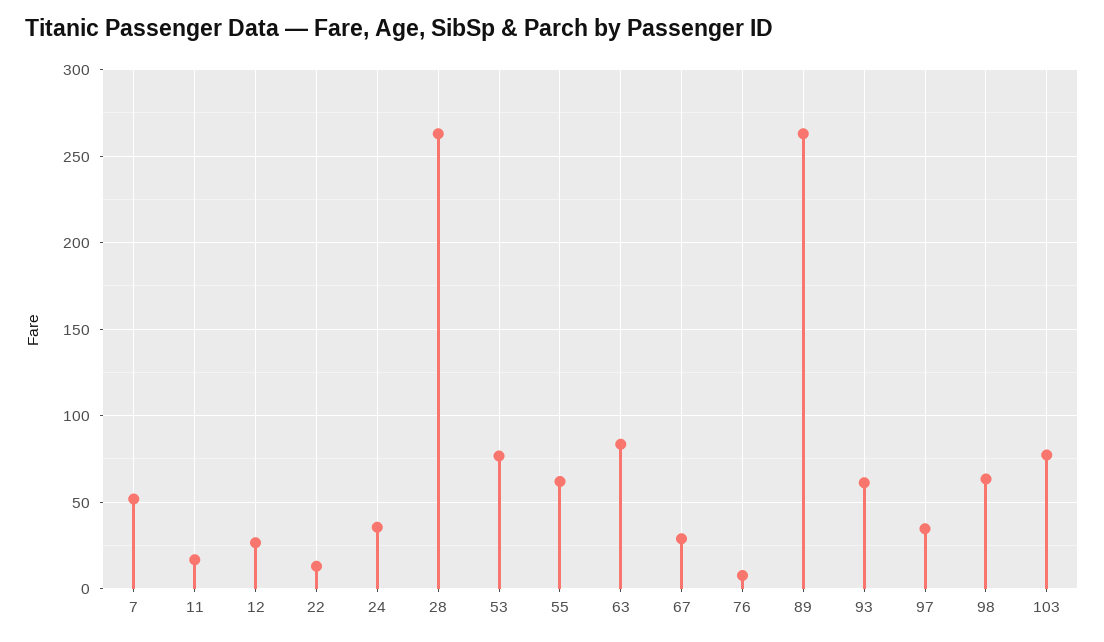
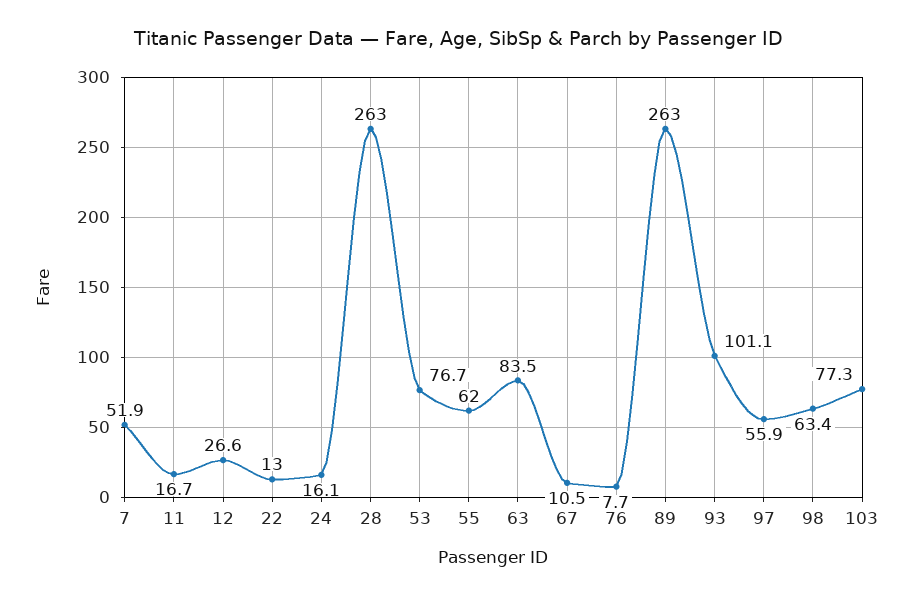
24: 35 -> 16.1
67: 30 -> 10.5
93: 60 -> 101.1
97: 35 -> 55.9

